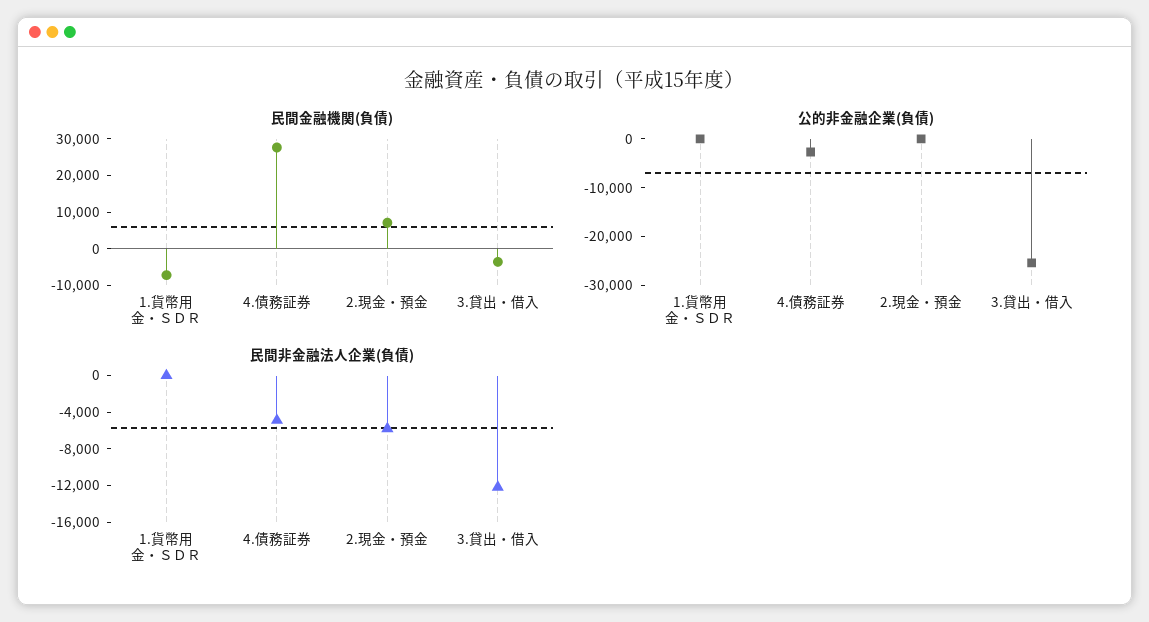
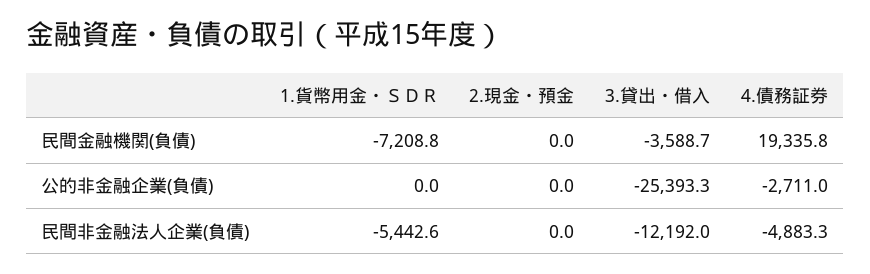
民間金融機関(負債), 4.債務証券: 27500 -> 19335.8
民間金融機関(負債), 2.現金・預金: 7500 -> 0
民間非金融法人企業(負債), 1.貨幣用金・ＳＤＲ: 0 -> -5442.6
民間非金融法人企業(負債), 2.現金・預金: -6000 -> 0

